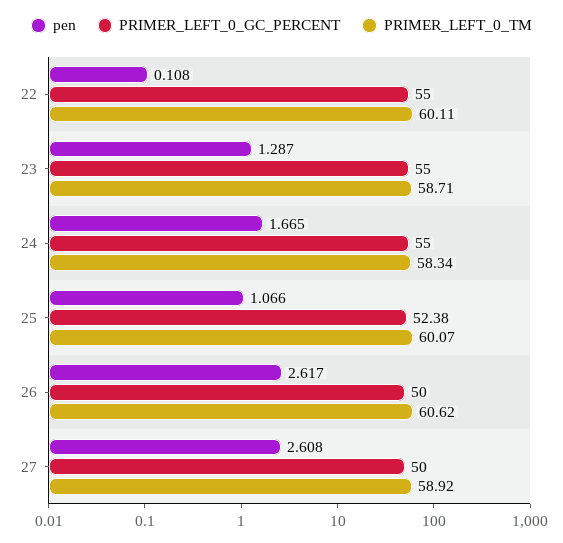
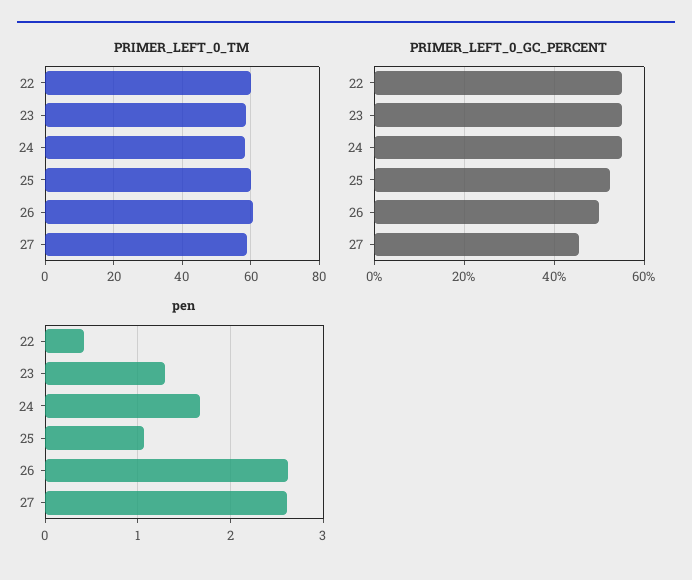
pen, 22: 0.108 -> 0.4
PRIMER_LEFT_0_GC_PERCENT, 27: 50 -> 46

